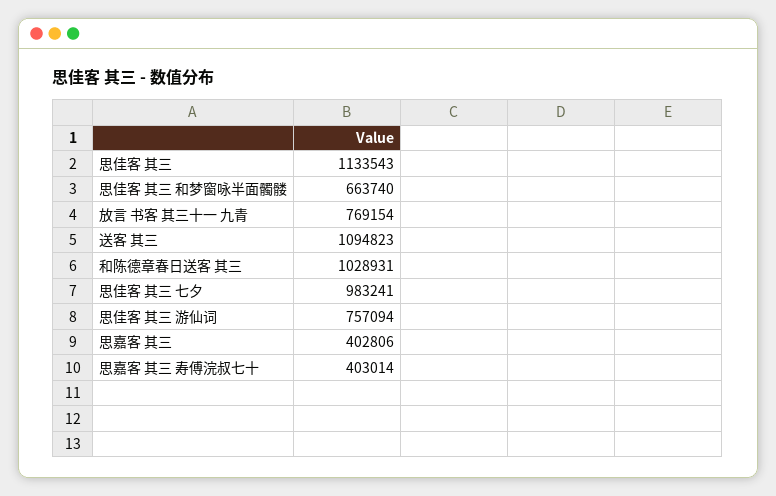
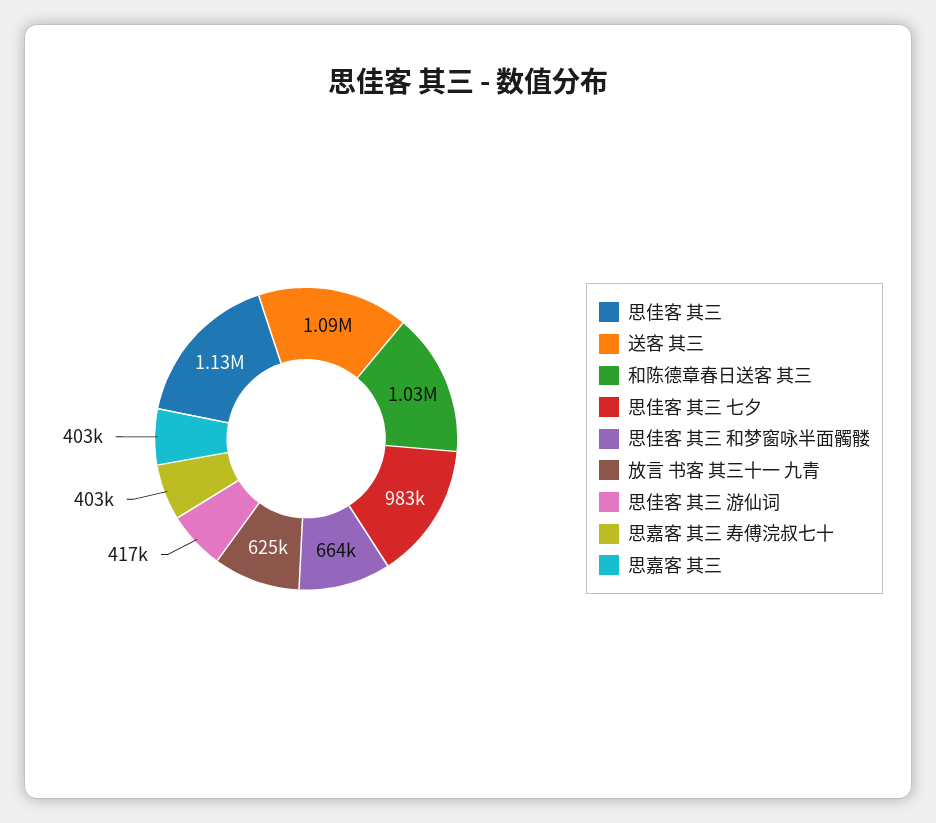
放言 书客 其三十一 九青: 769154 -> 625000
思佳客 其三 游仙词: 757094 -> 417000

